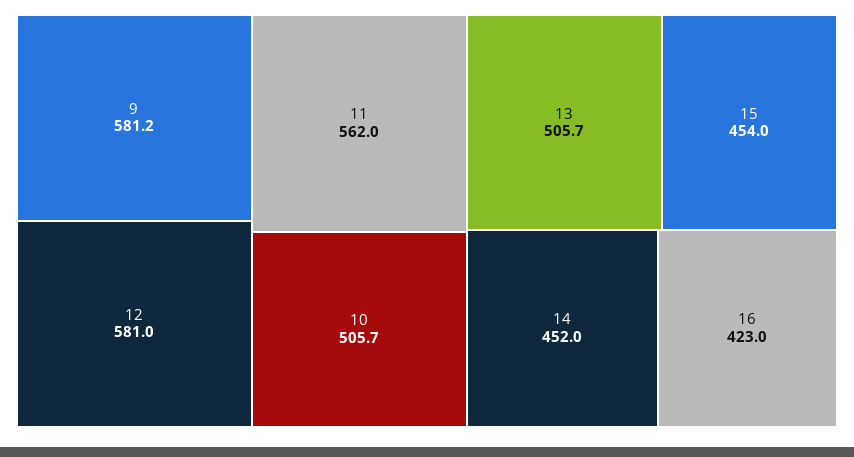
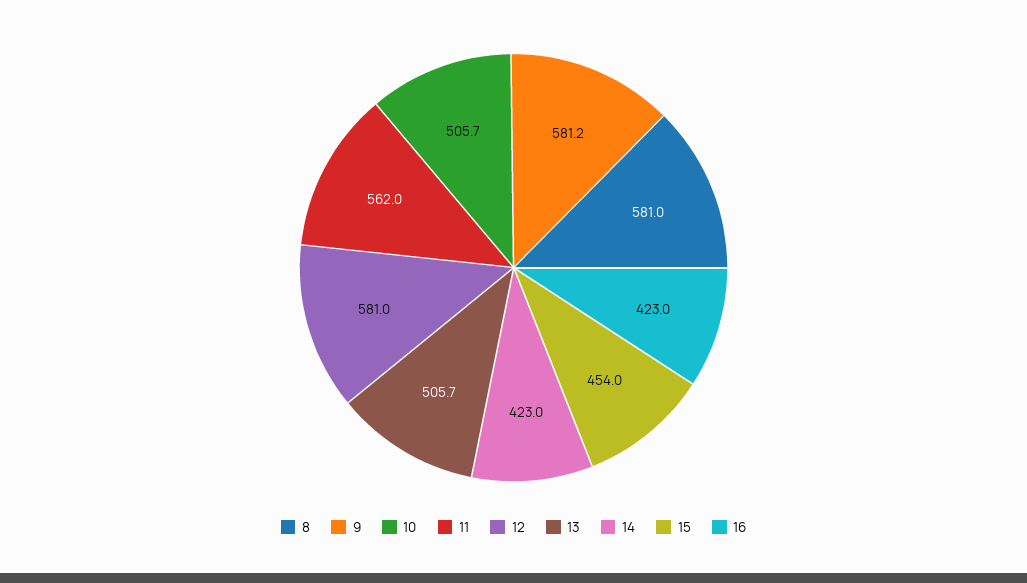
14: 452 -> 423
8: none -> 581

